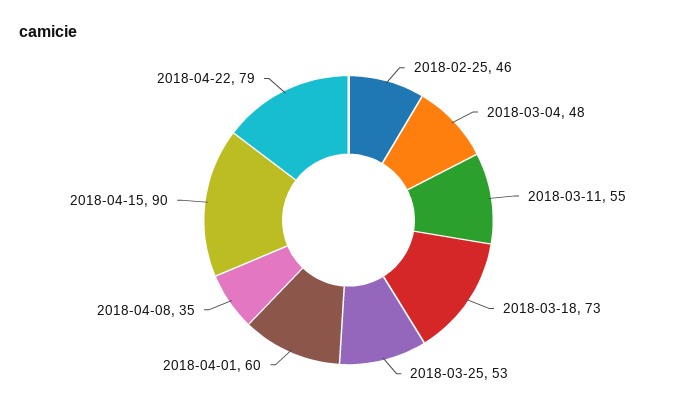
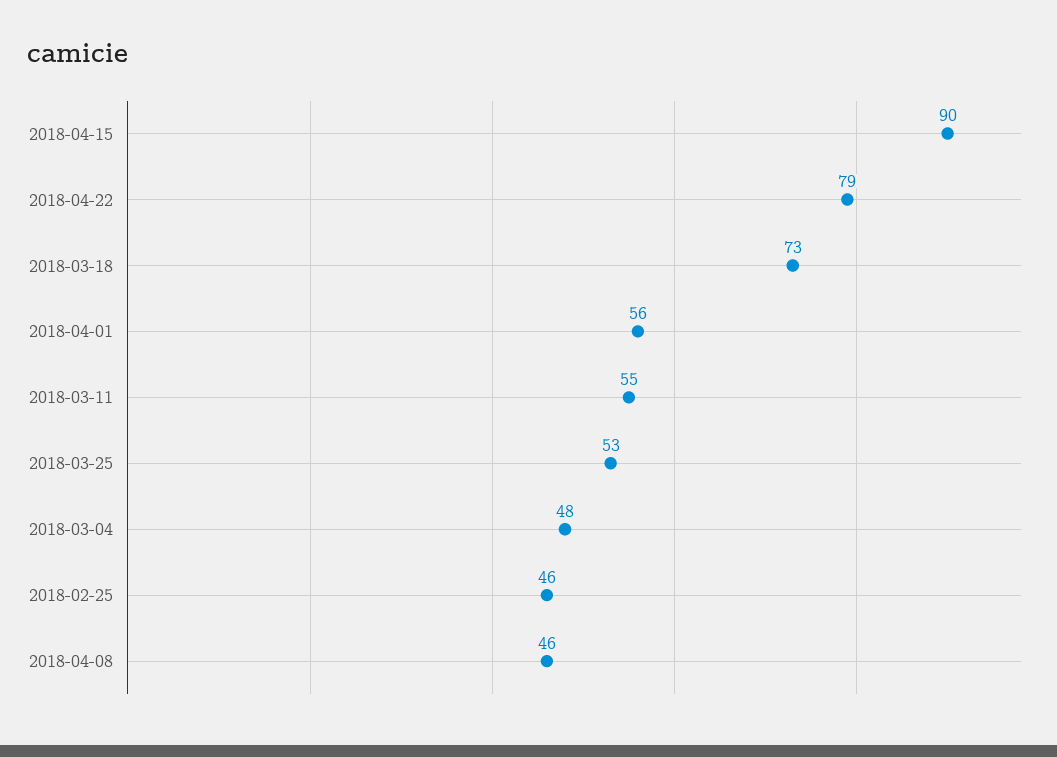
2018-04-01: 60 -> 56
2018-04-08: 35 -> 46

